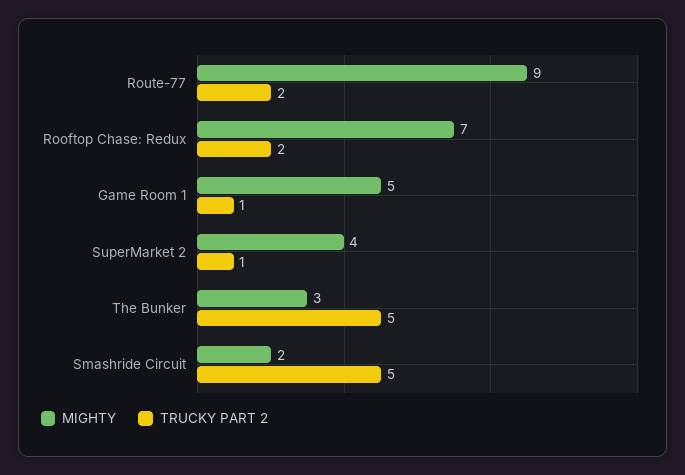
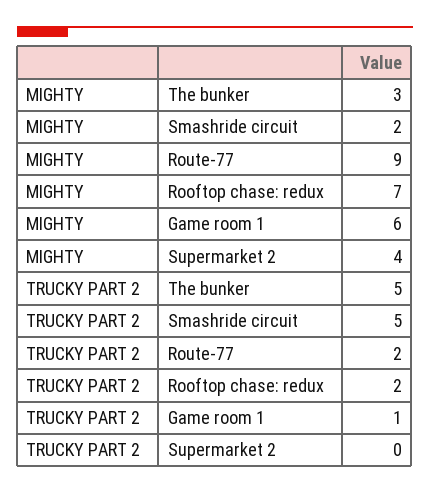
MIGHTY, Game Room 1: 5 -> 6
TRUCKY PART 2, SuperMarket 2: 1 -> 0

